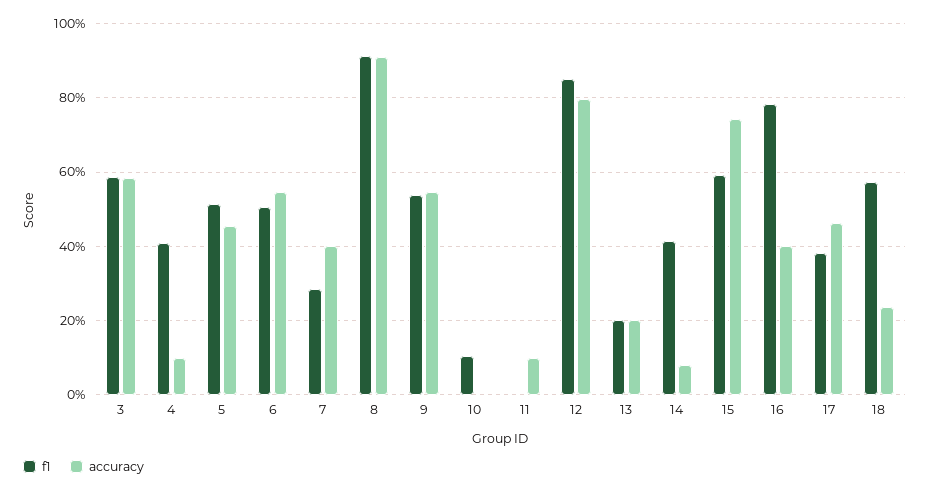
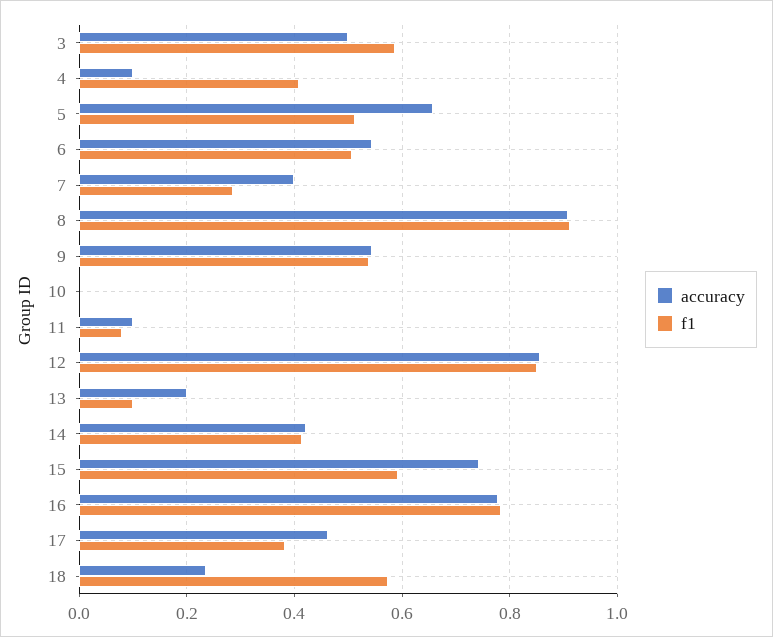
accuracy, 3: 0.58 -> 0.5
accuracy, 5: 0.46 -> 0.66
f1, 10: 0.1 -> 0
f1, 11: 0 -> 0.08
accuracy, 12: 0.8 -> 0.86
f1, 13: 0.2 -> 0.1
accuracy, 14: 0.08 -> 0.42
accuracy, 16: 0.4 -> 0.78

